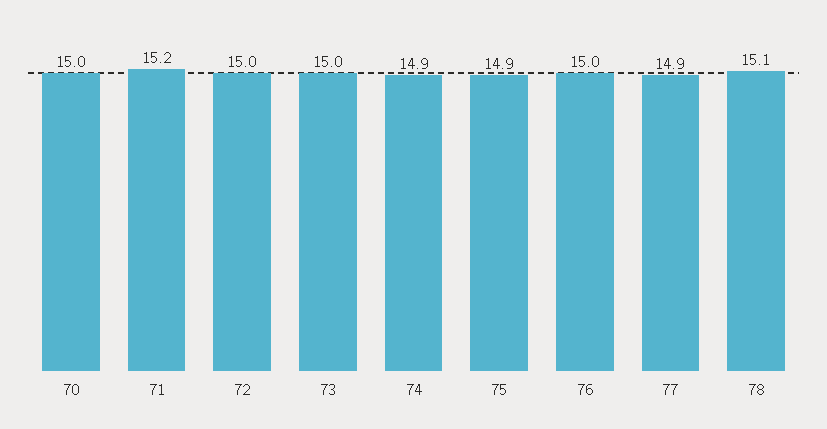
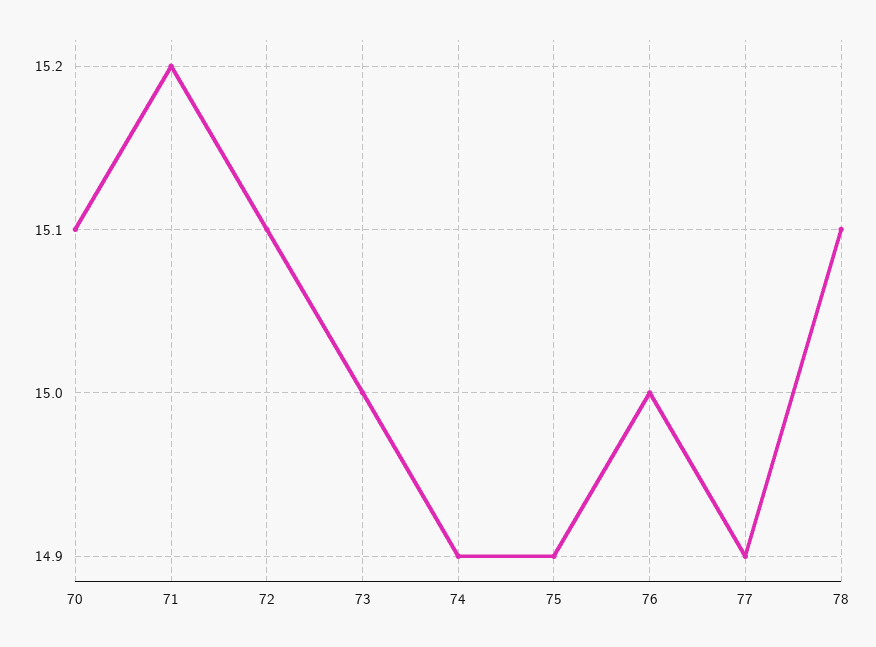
70: 15 -> 15.1
72: 15 -> 15.1

